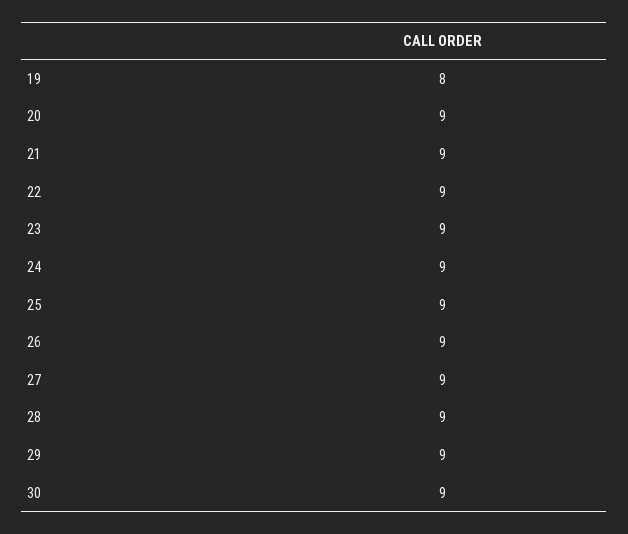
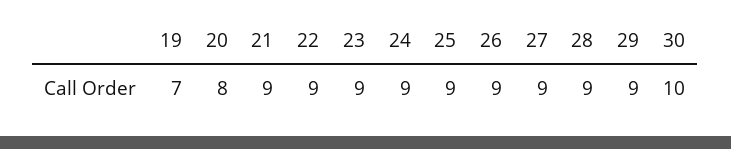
19: 8 -> 7
20: 9 -> 8
30: 9 -> 10

